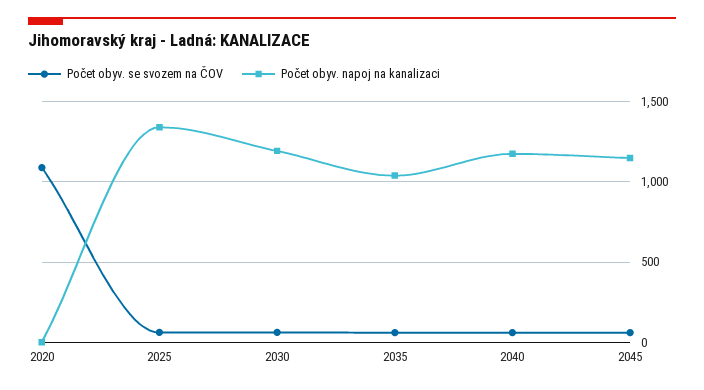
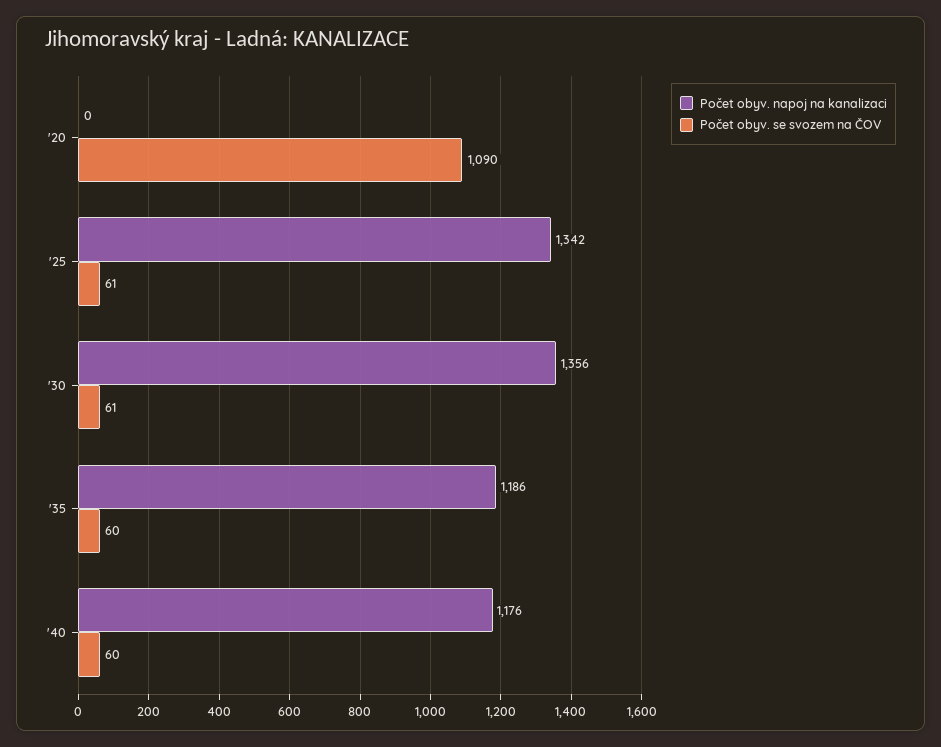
Počet obyv. napoj na kanalizaci, 2030: 1200 -> 1356
Počet obyv. napoj na kanalizaci, 2035: 1050 -> 1186
Počet obyv. se svozem na ČOV, 2045: 50 -> none
Počet obyv. napoj na kanalizaci, 2045: 1150 -> none

